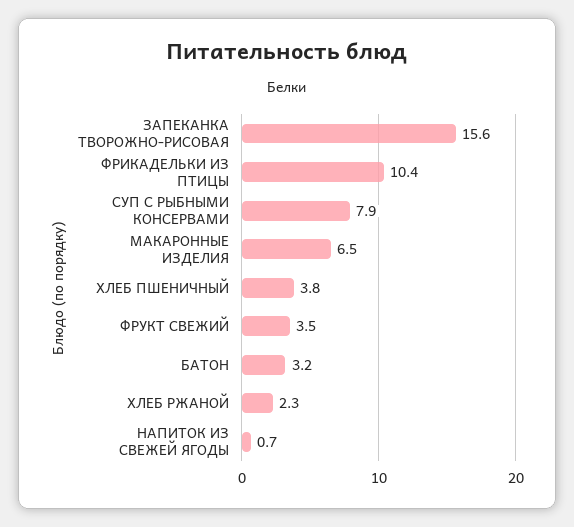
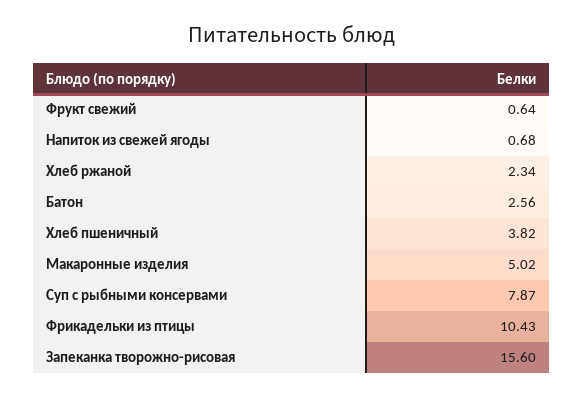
МАКАРОННЫЕ ИЗДЕЛИЯ: 6.5 -> 5.02
ФРУКТ СВЕЖИЙ: 3.5 -> 0.64
БАТОН: 3.2 -> 2.56

